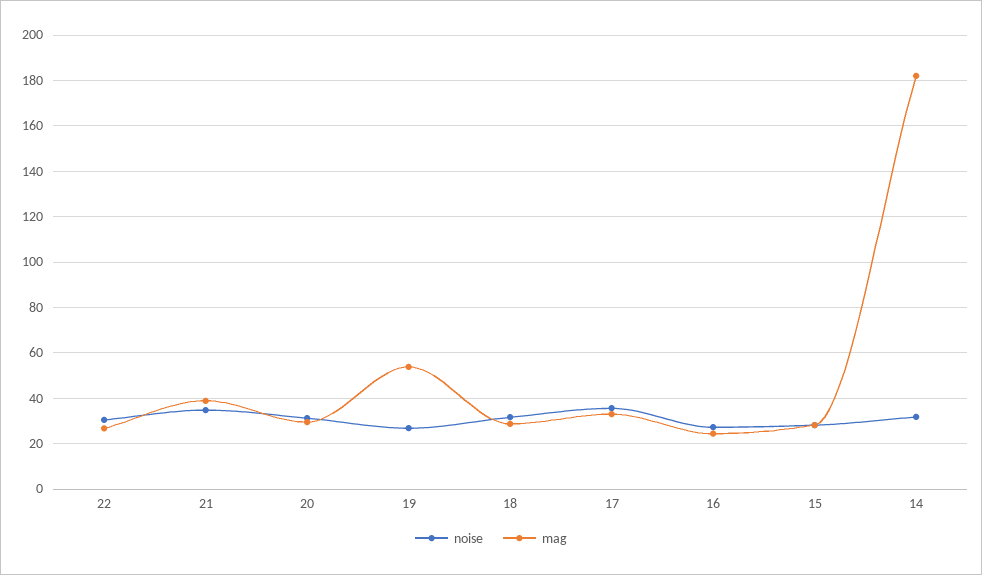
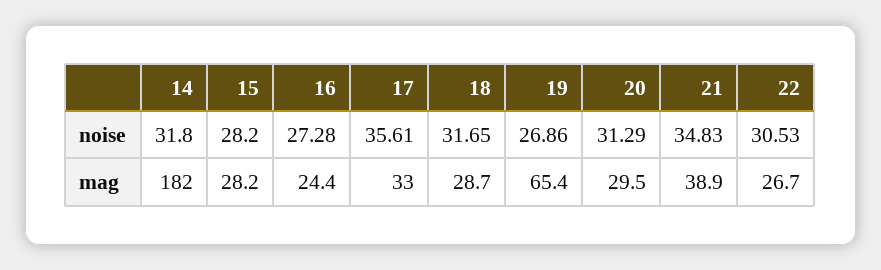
mag, 19: 55 -> 65.4

